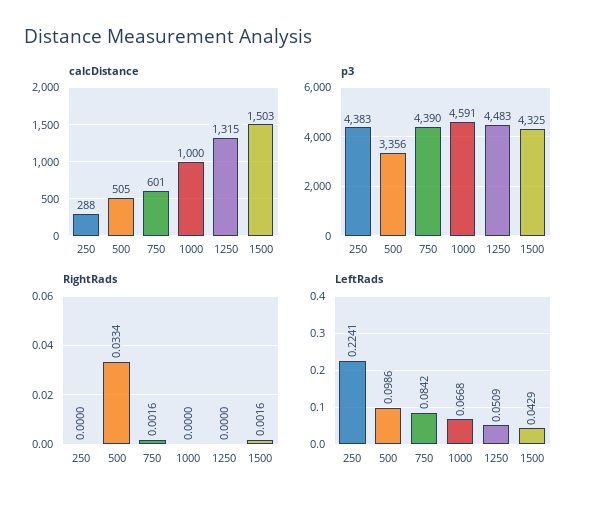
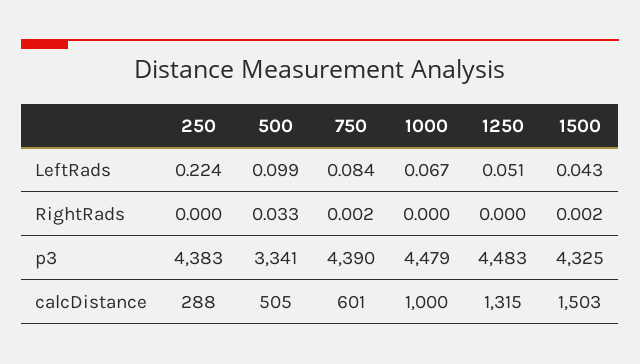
p3, 500: 3356 -> 3341
p3, 1000: 4591 -> 4479

